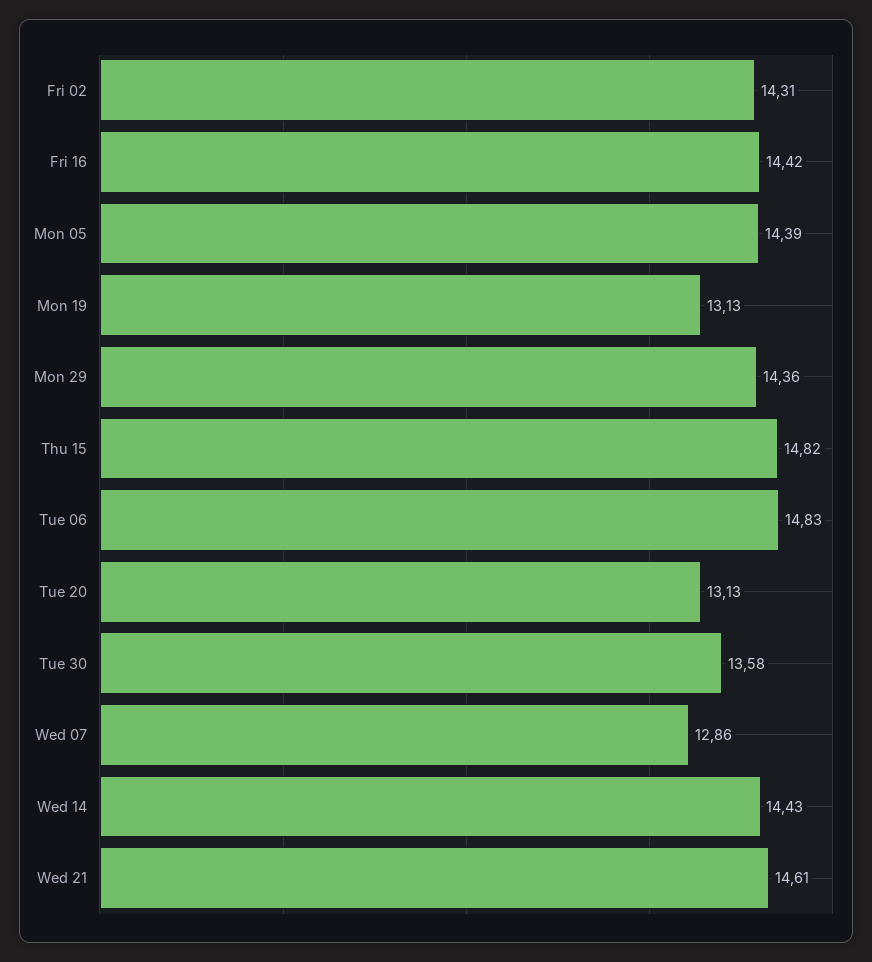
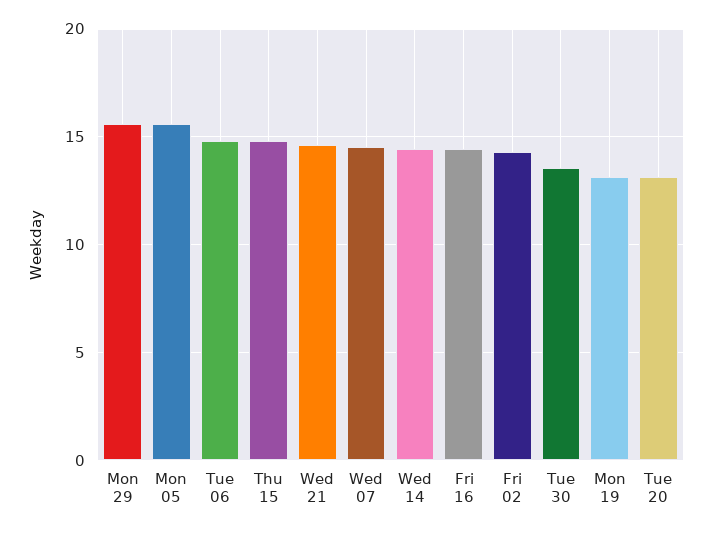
Mon 05: 14.39 -> 15.5
Mon 29: 14.36 -> 15.5
Wed 07: 12.86 -> 14.5

